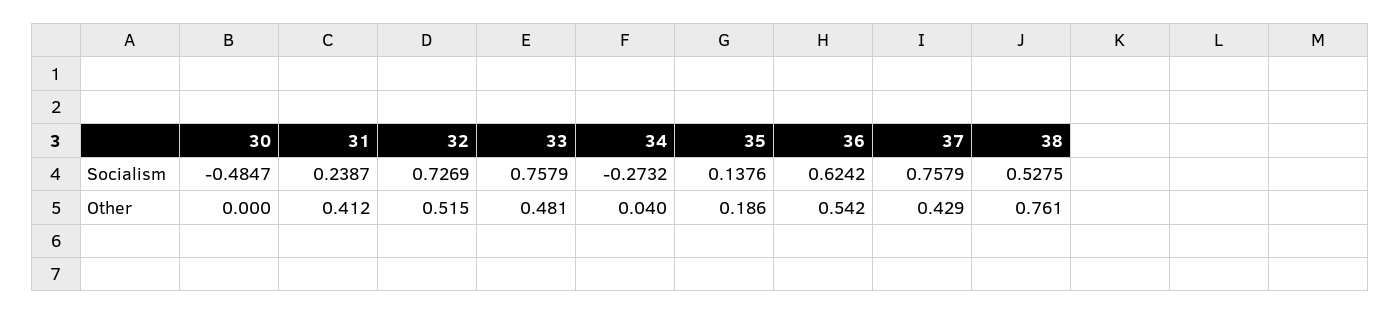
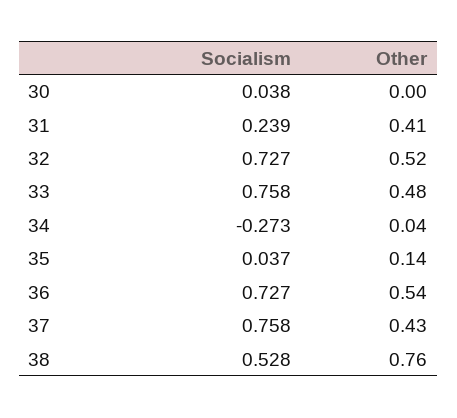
30, Socialism: -0.4847 -> 0.038
35, Socialism: 0.1376 -> 0.037
36, Socialism: 0.6242 -> 0.727
35, Other: 0.186 -> 0.14

